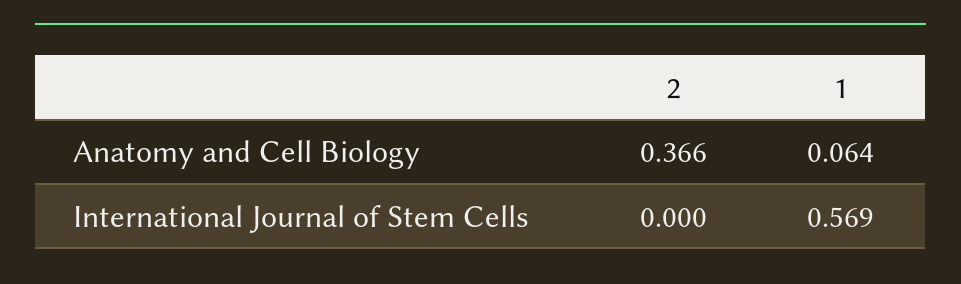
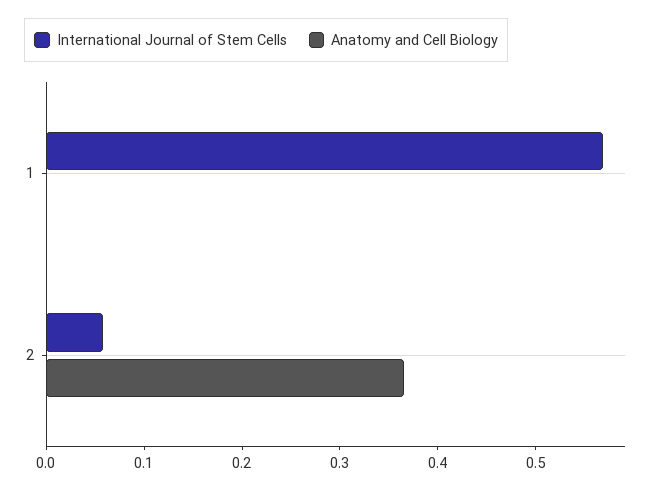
Anatomy and Cell Biology, 1: 0.064 -> 0
International Journal of Stem Cells, 2: 0 -> 0.06

